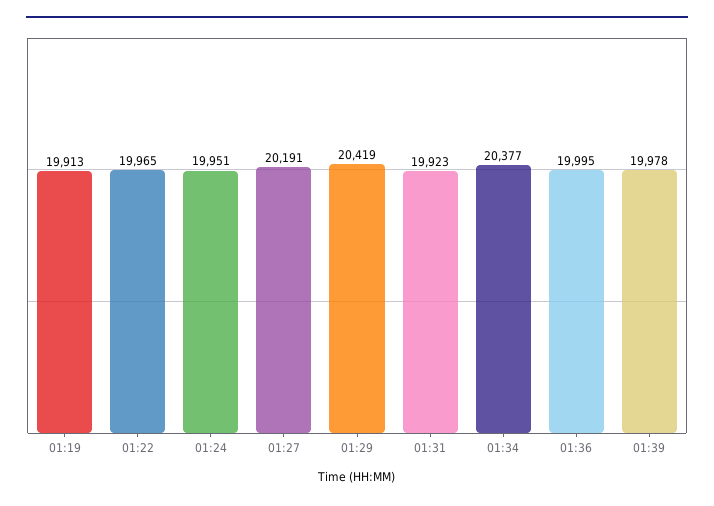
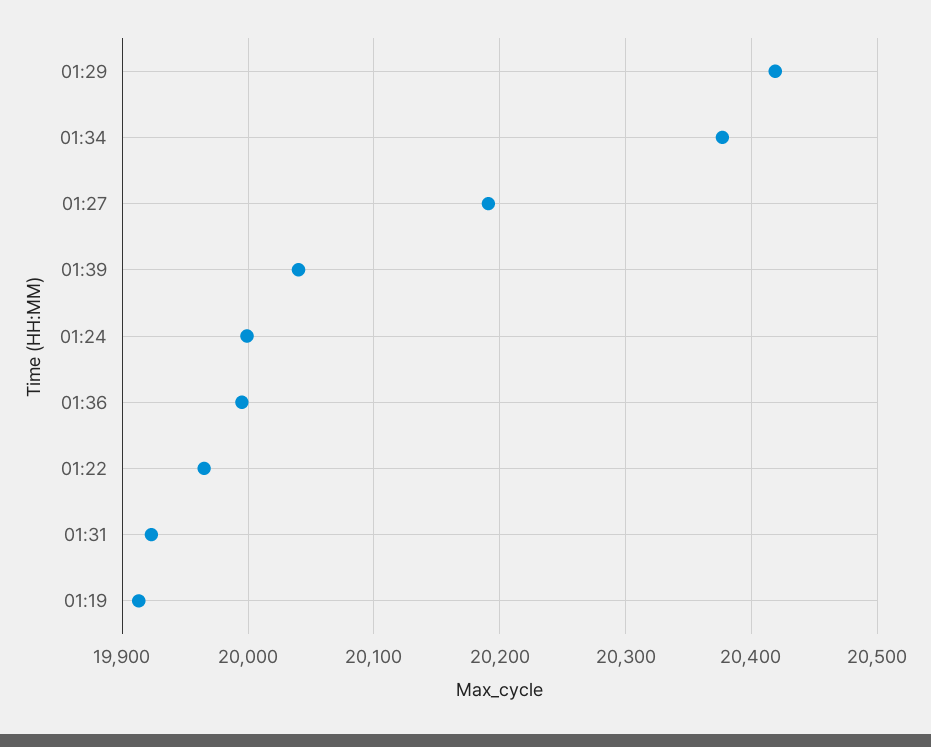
01:24: 19951 -> 20000
01:39: 19978 -> 20040

